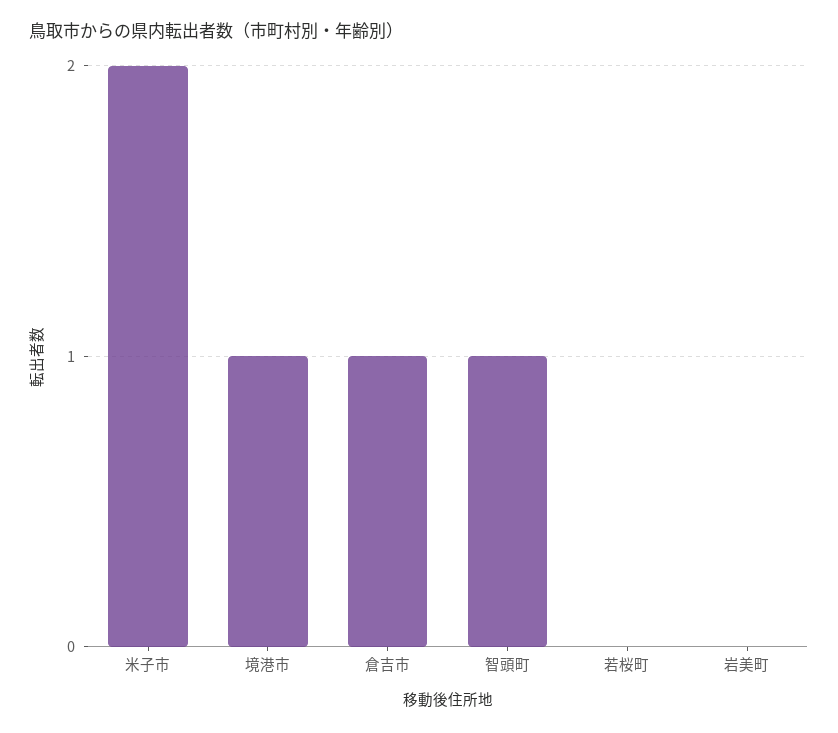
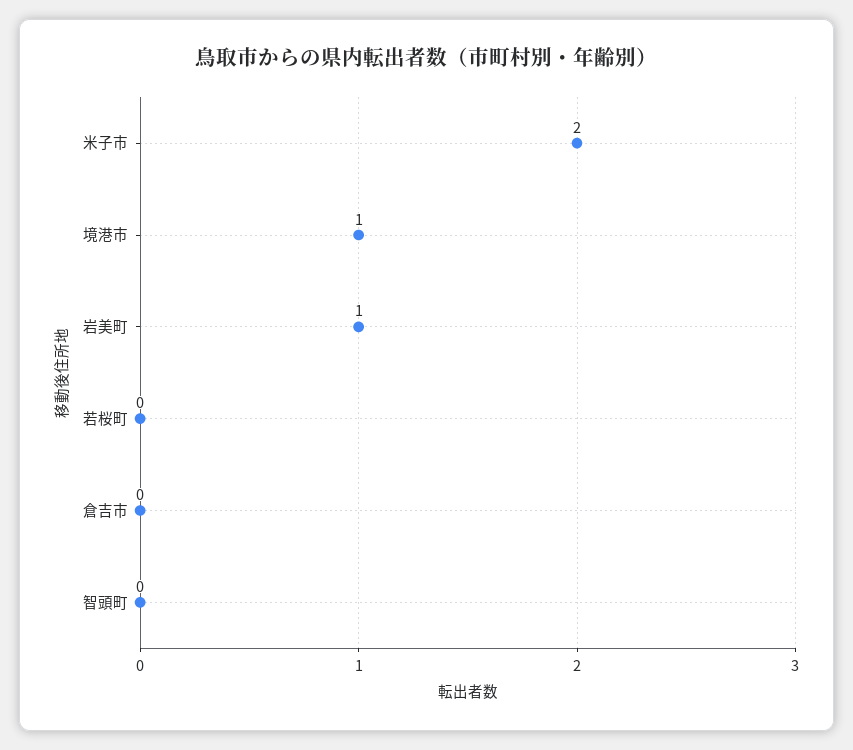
倉吉市: 1 -> 0
智頭町: 1 -> 0
岩美町: 0 -> 1

